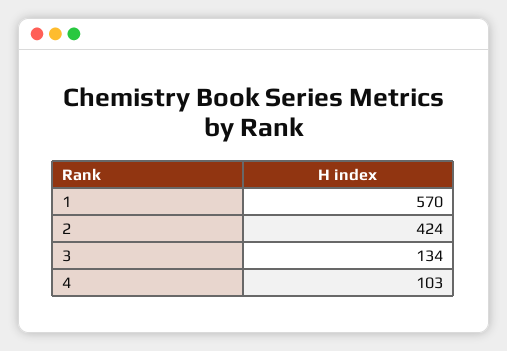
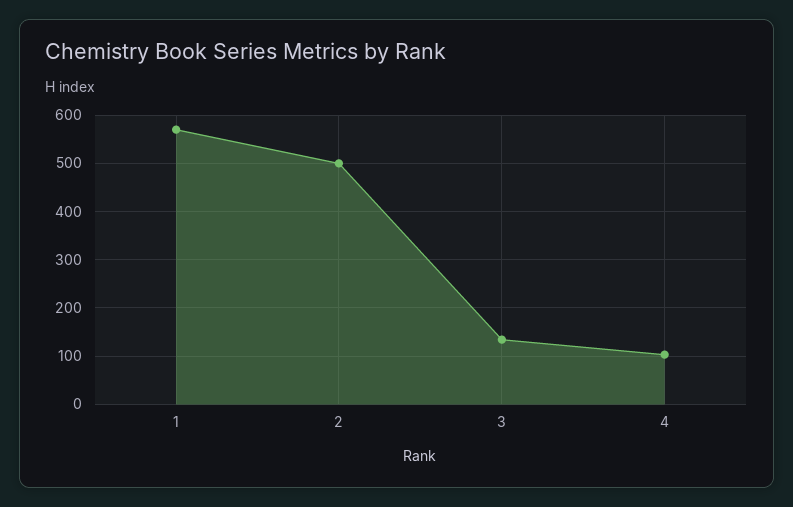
2: 424 -> 500

